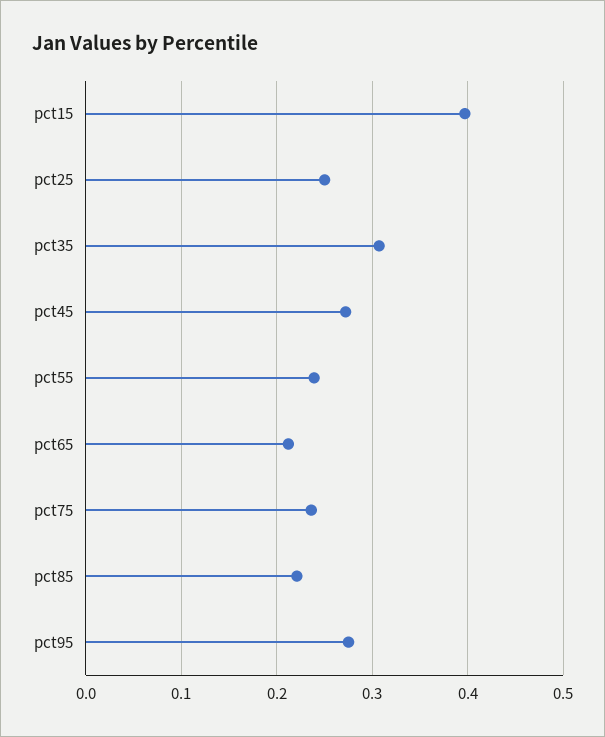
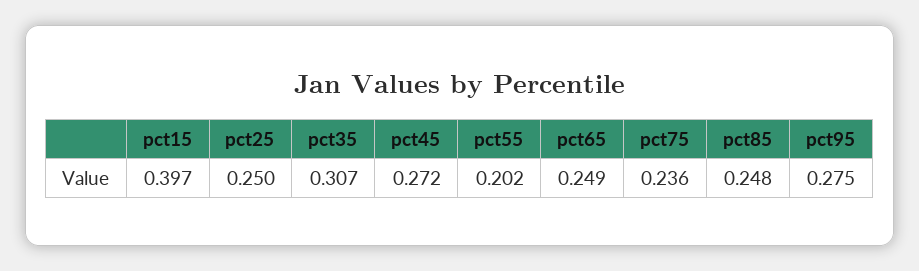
pct55: 0.24 -> 0.202
pct65: 0.21 -> 0.249
pct85: 0.22 -> 0.248

